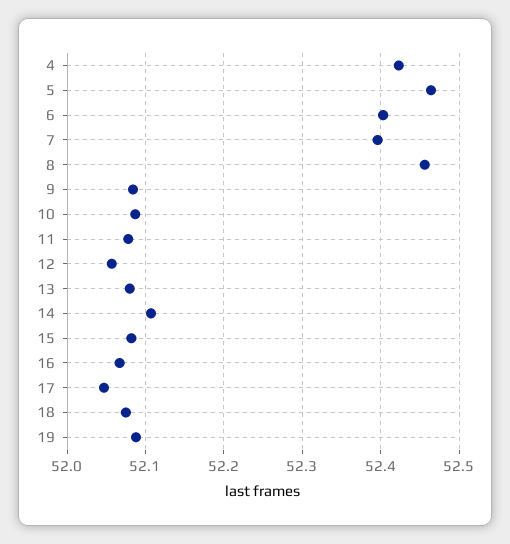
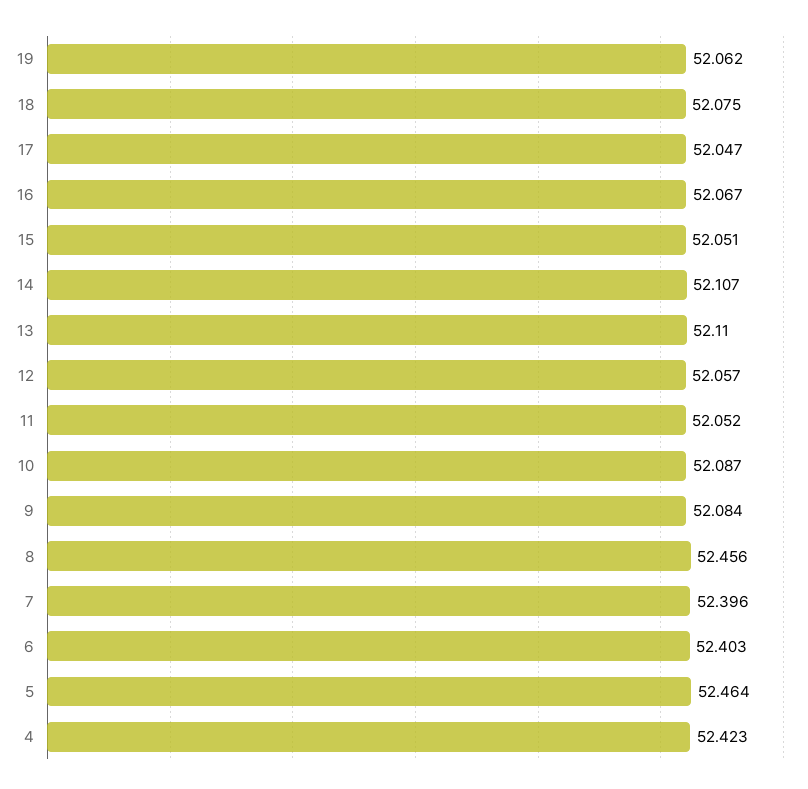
11: 52.08 -> 52.052
13: 52.08 -> 52.11
15: 52.08 -> 52.051
19: 52.09 -> 52.062

